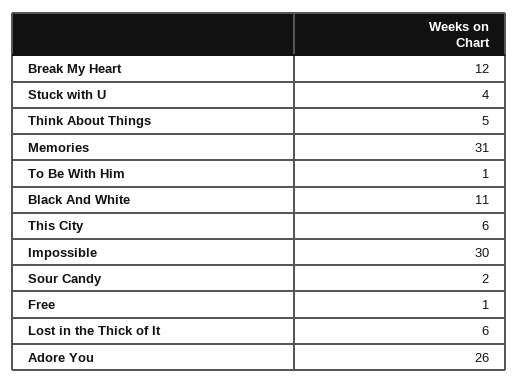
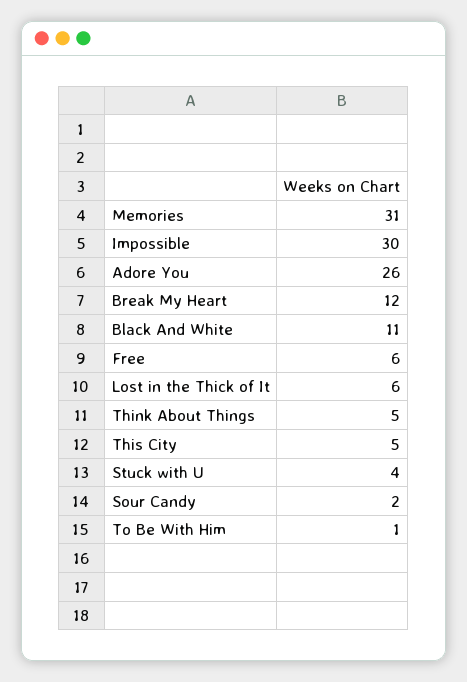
This City: 6 -> 5
Free: 1 -> 6

